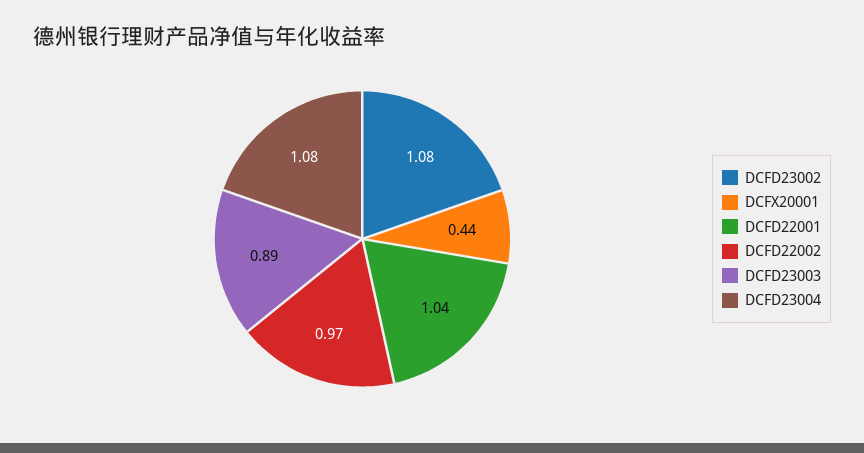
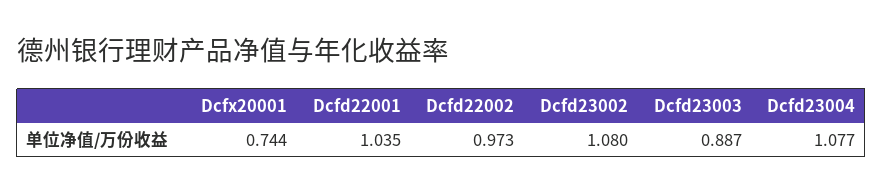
DCFX20001: 0.44 -> 0.744

